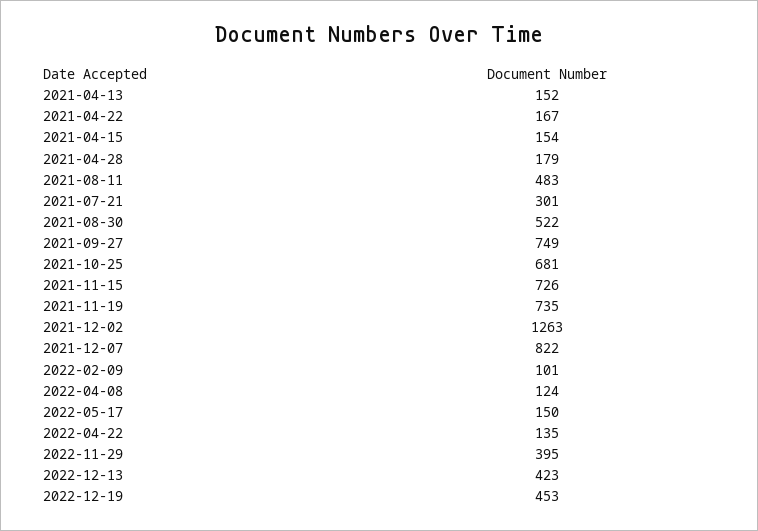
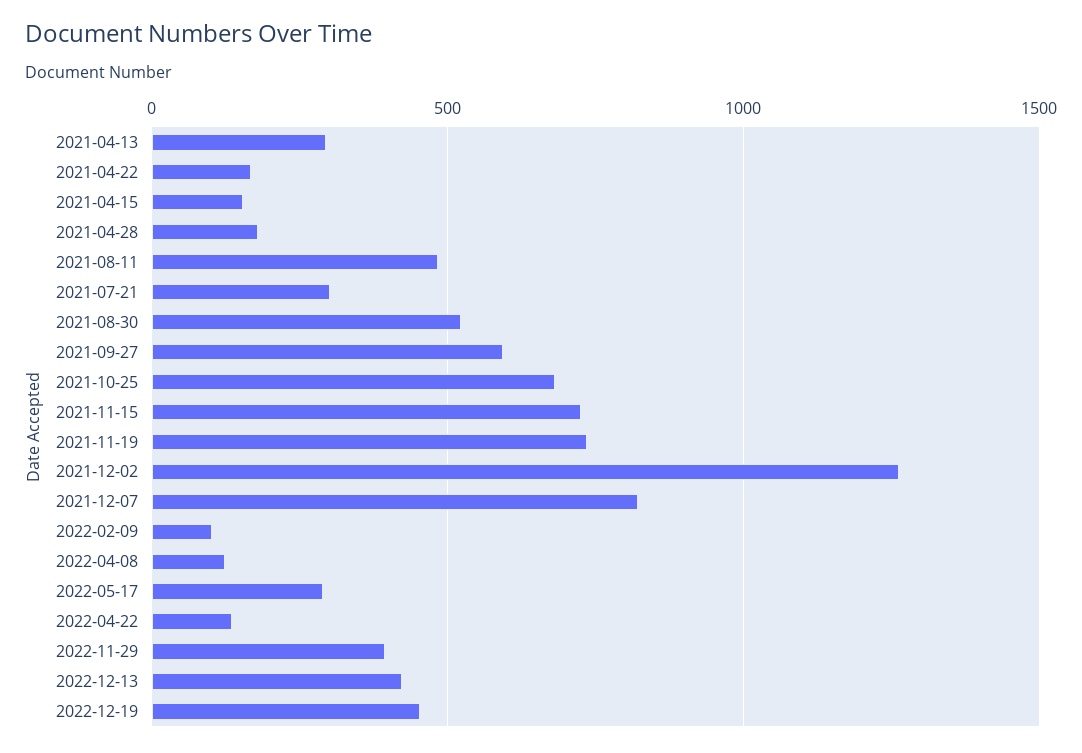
2021-04-13: 152 -> 300
2021-09-27: 749 -> 600
2022-05-17: 150 -> 300

